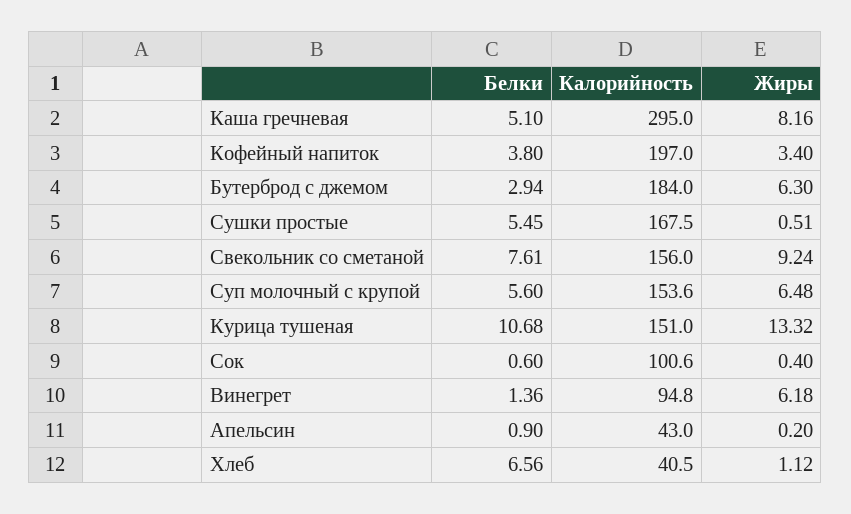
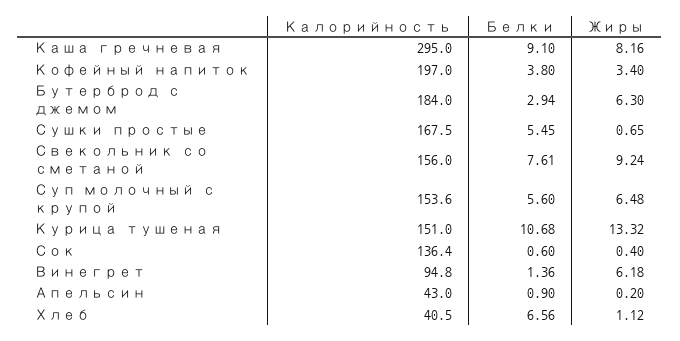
Белки, Каша гречневая: 5.1 -> 9.1
Жиры, Сушки простые: 0.51 -> 0.65
Калорийность, Сок: 100.6 -> 136.4

